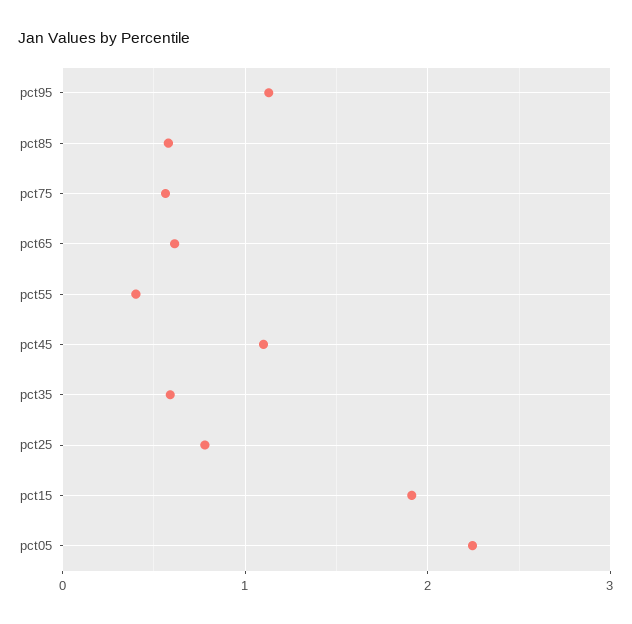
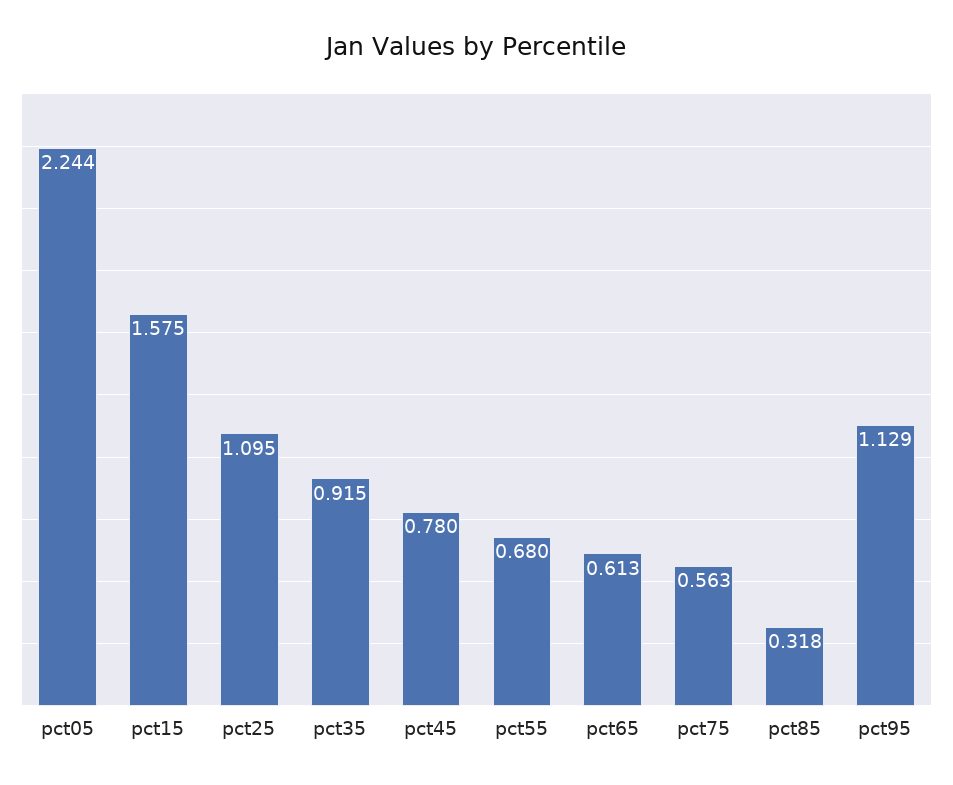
pct85: 0.6 -> 0.318
pct55: 0.4 -> 0.68
pct45: 1.1 -> 0.78
pct35: 0.6 -> 0.915
pct25: 0.8 -> 1.095
pct15: 1.9 -> 1.575

